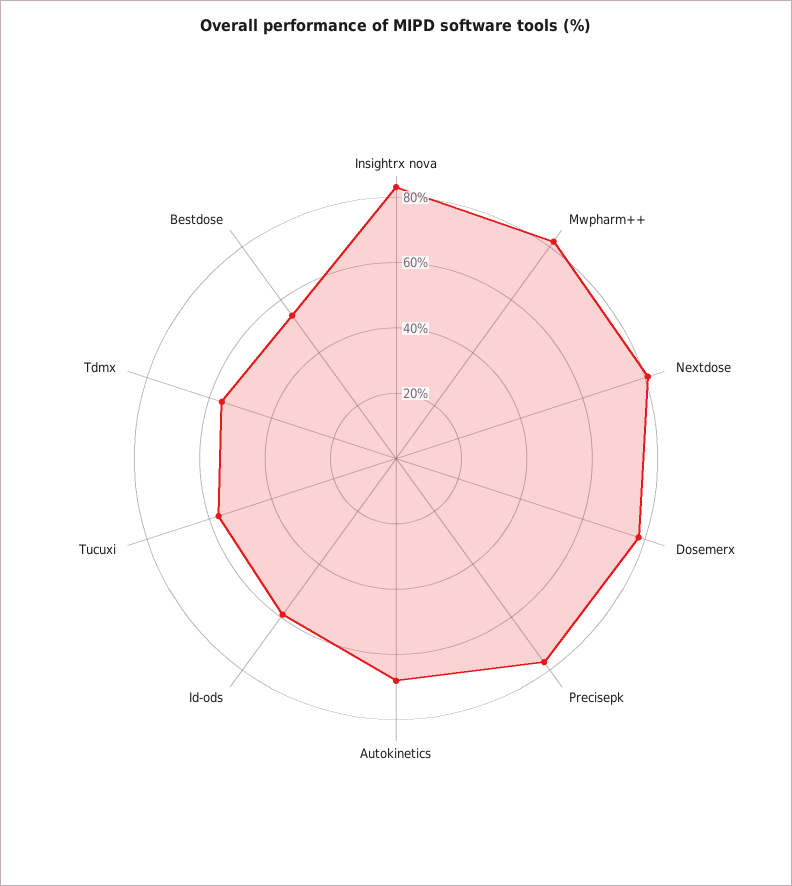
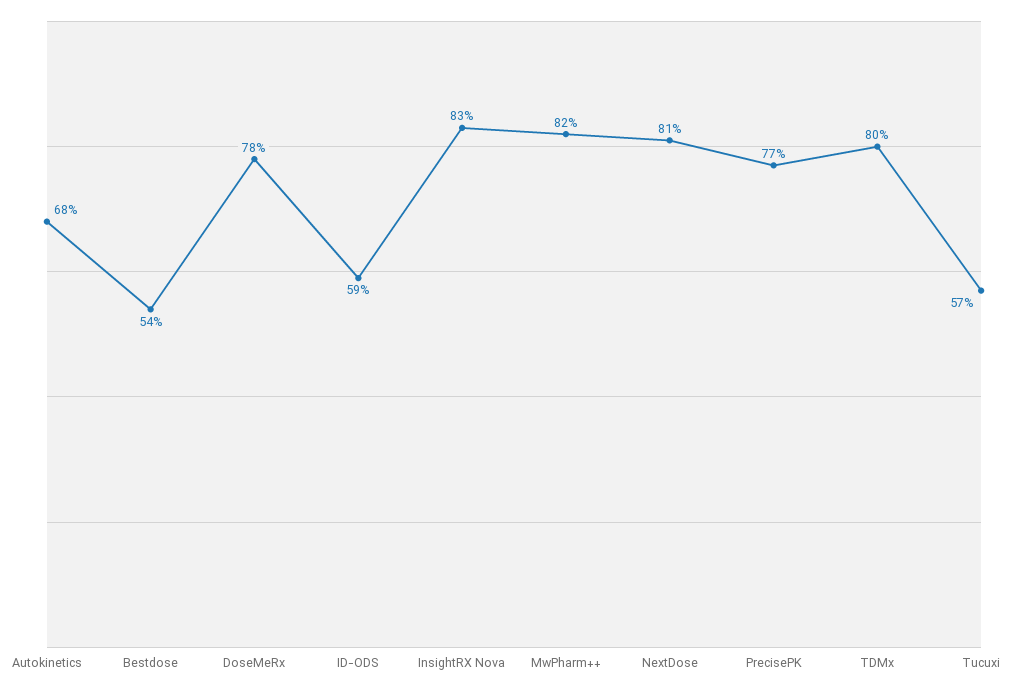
Tdmx: 55 -> 80

